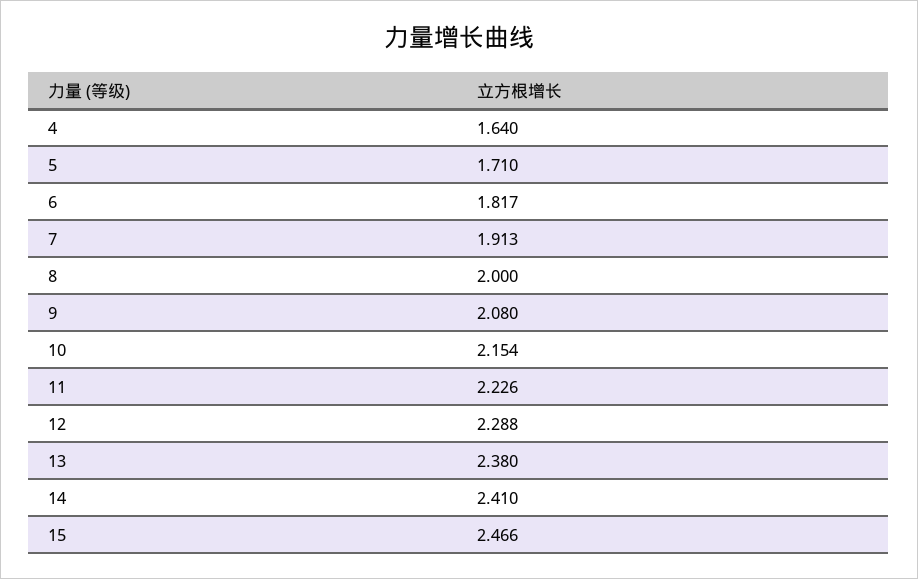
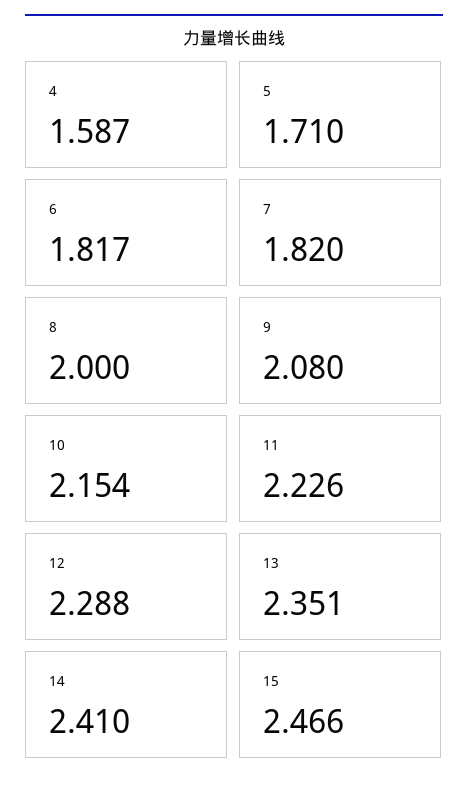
4: 1.64 -> 1.587
7: 1.913 -> 1.82
13: 2.38 -> 2.351

